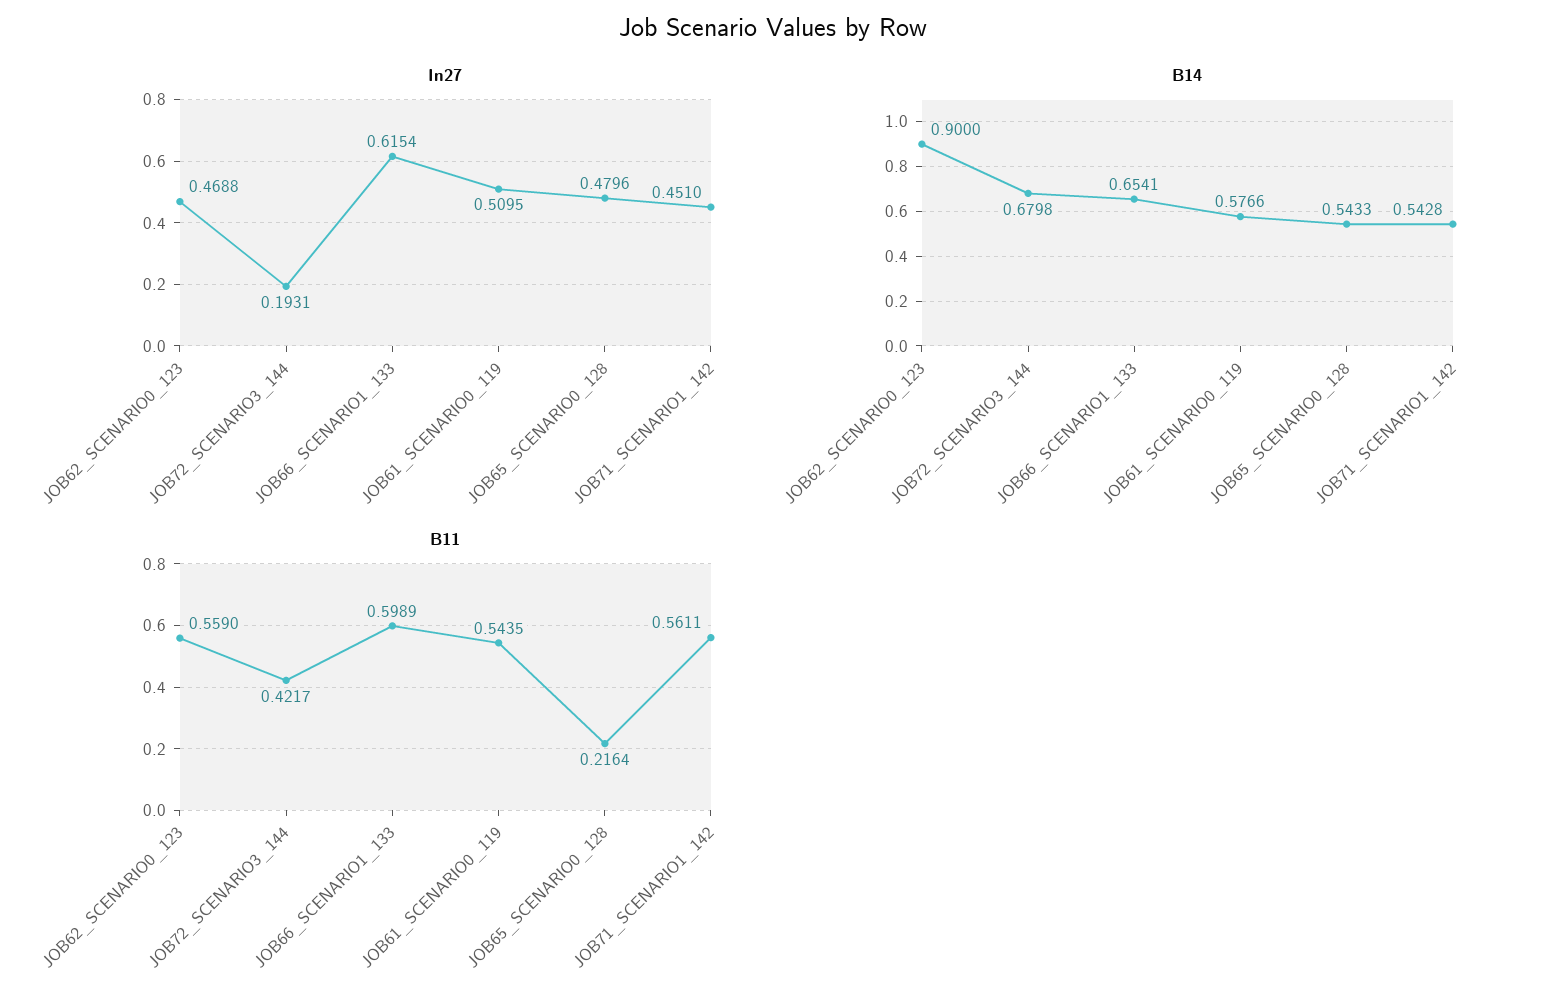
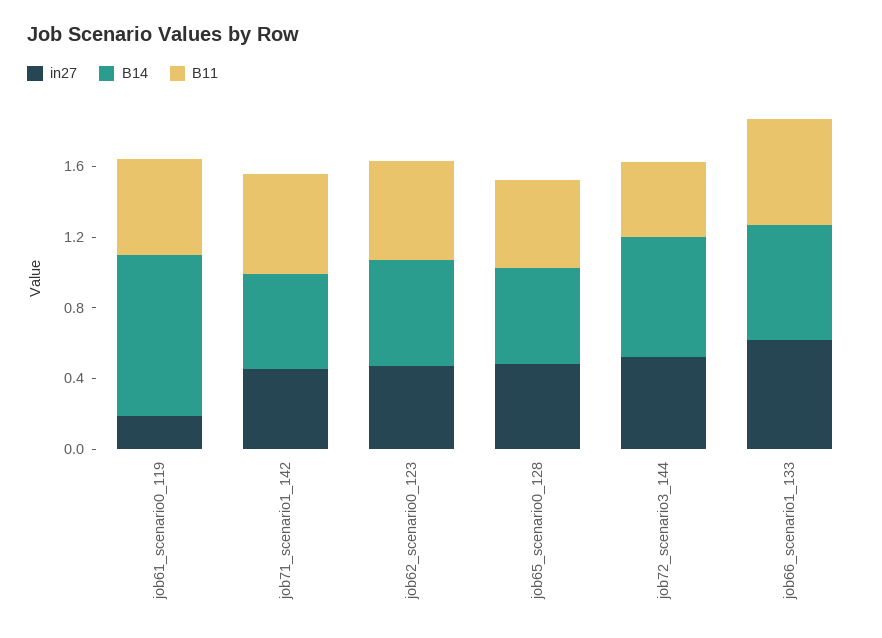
In27, JOB72_SCENARIO3_144: 0.1931 -> 0.5
In27, JOB61_SCENARIO0_119: 0.5095 -> 0.2
B14, JOB62_SCENARIO0_123: 0.9 -> 0.6
B14, JOB61_SCENARIO0_119: 0.5766 -> 0.9
B11, JOB65_SCENARIO0_128: 0.2164 -> 0.5

